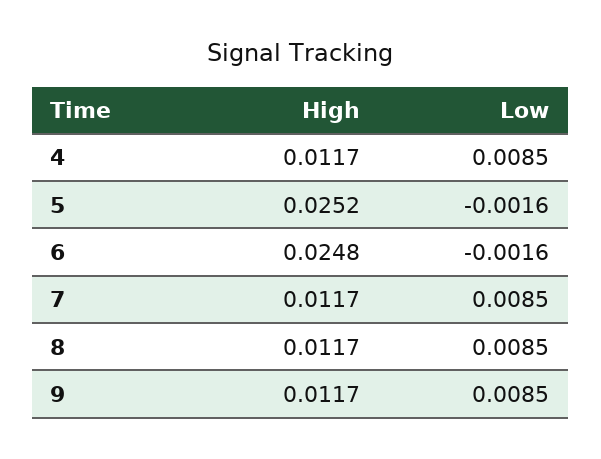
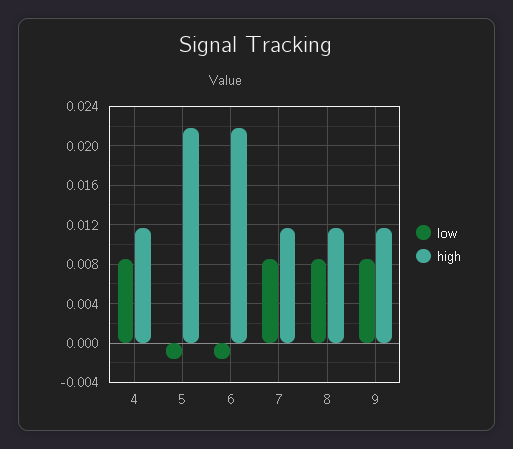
High, 5: 0.0252 -> 0.022
High, 6: 0.0248 -> 0.022

